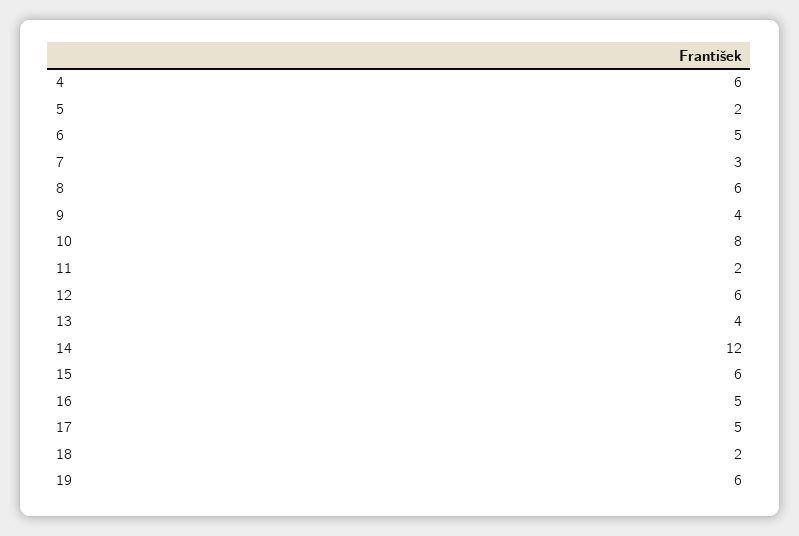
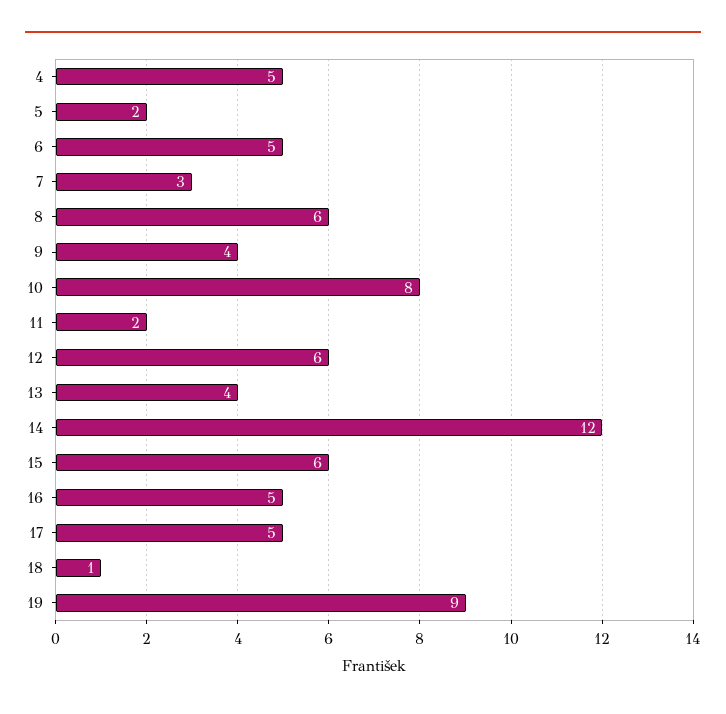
4: 6 -> 5
18: 2 -> 1
19: 6 -> 9

